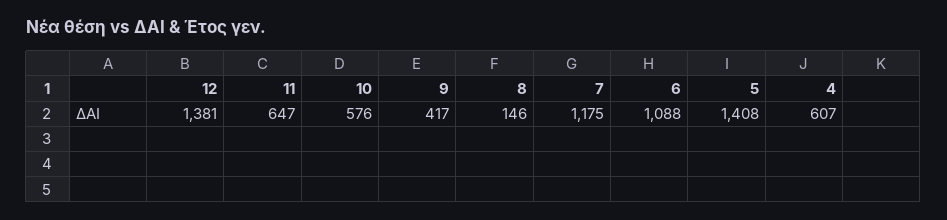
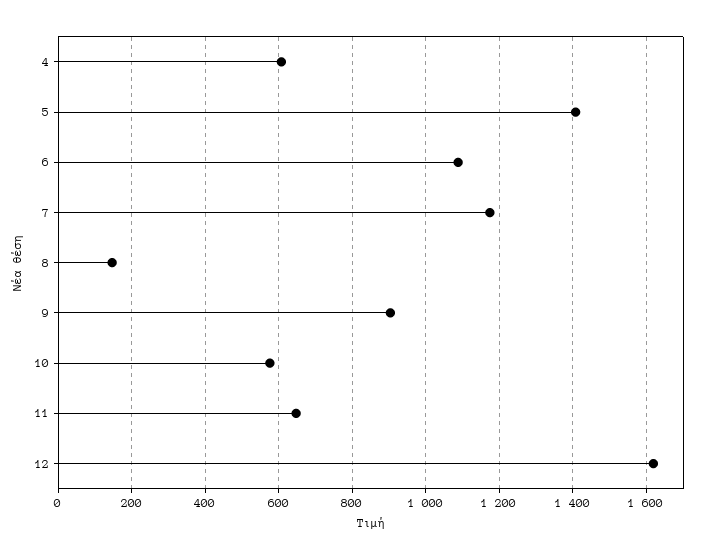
12: 1381 -> 1620
9: 417 -> 900

